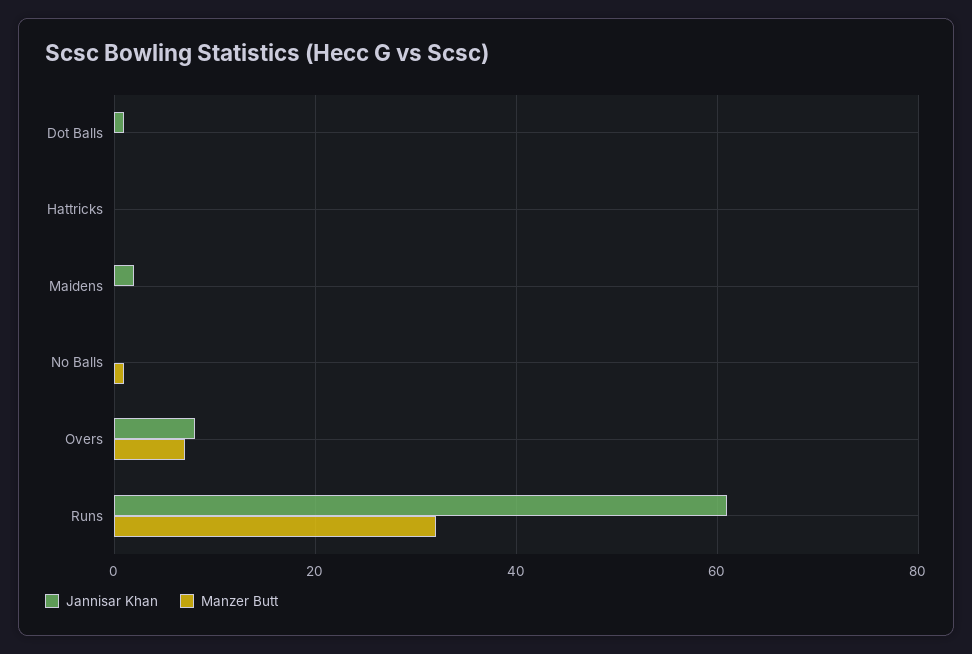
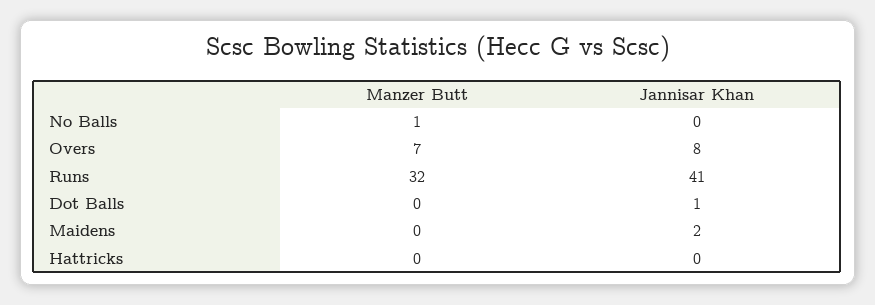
Jannisar Khan, Runs: 60 -> 41

